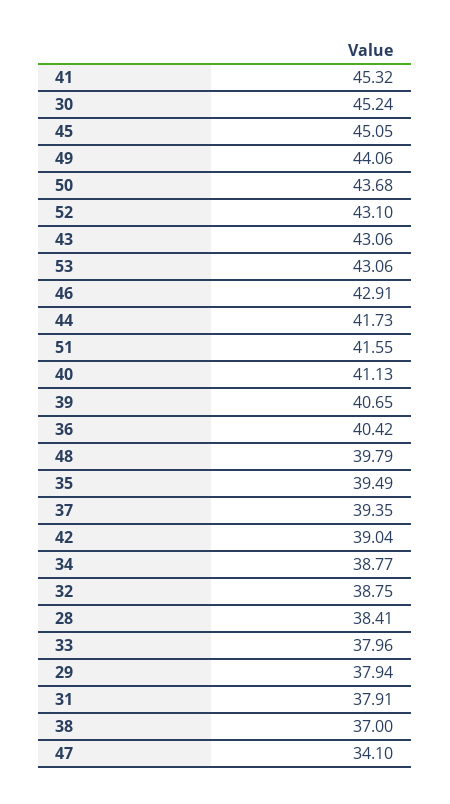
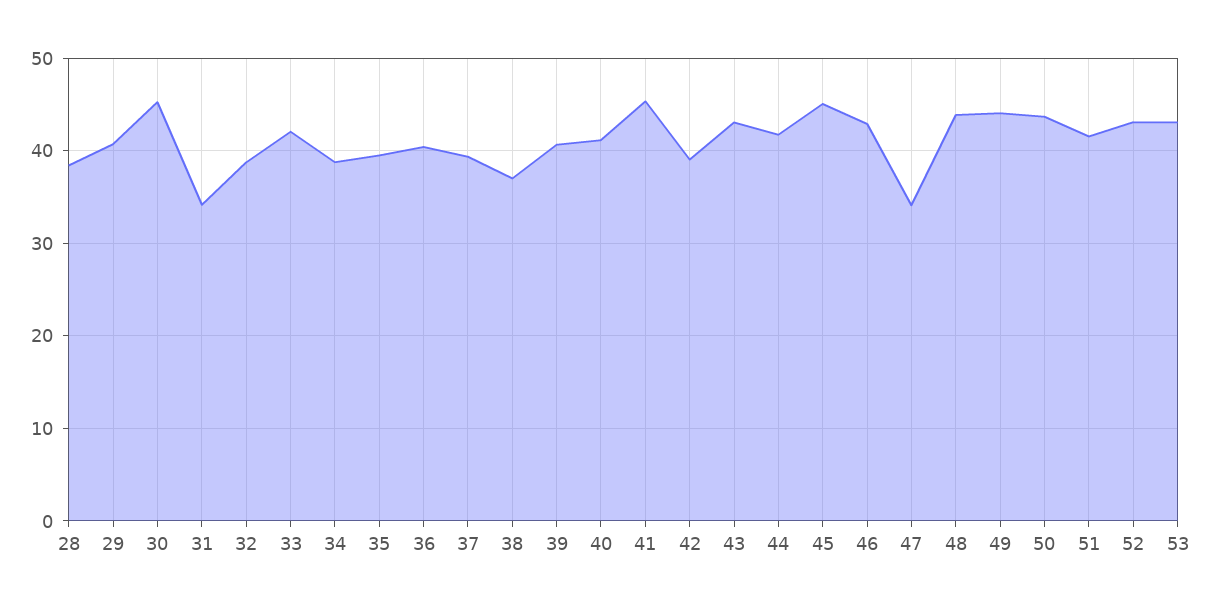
48: 39.79 -> 44
33: 37.96 -> 42
29: 37.94 -> 41
31: 37.91 -> 34

